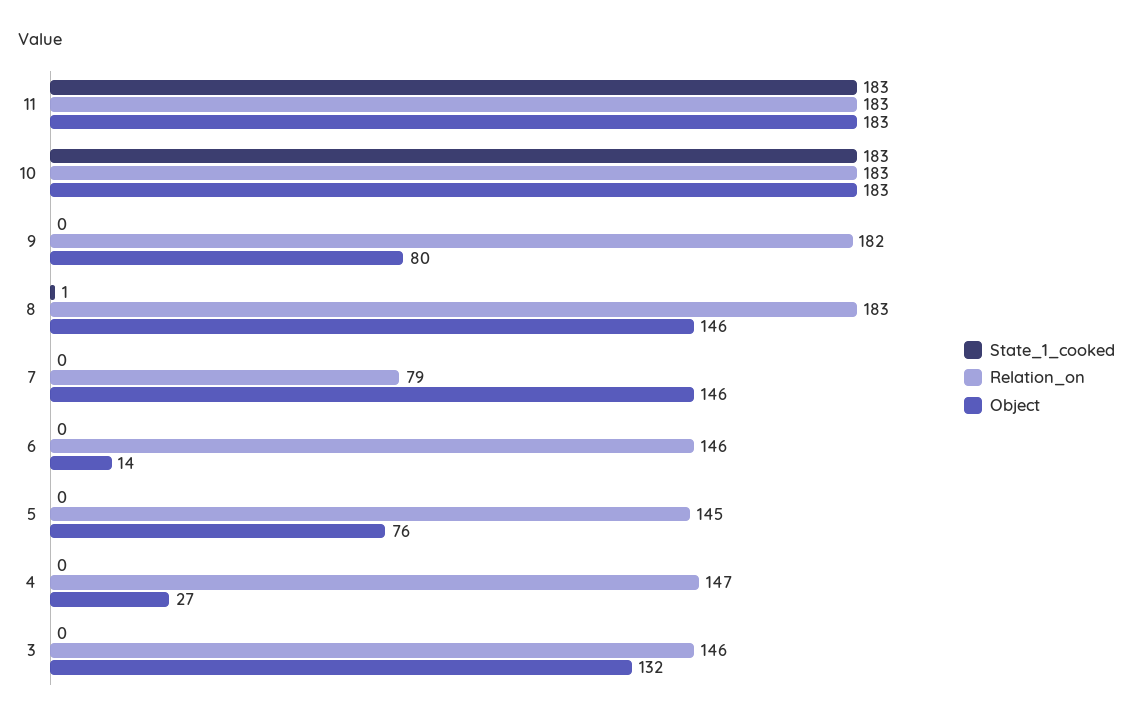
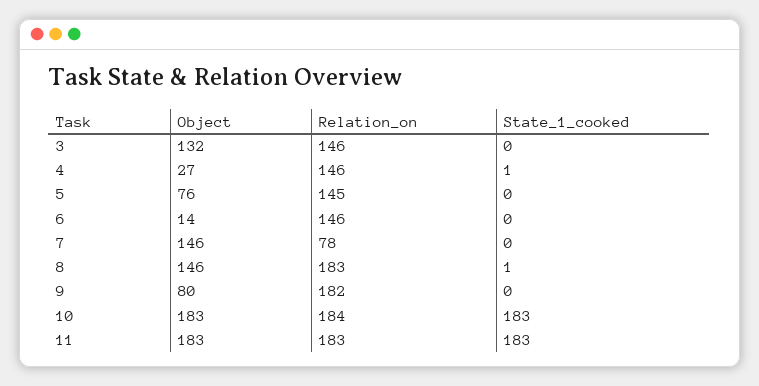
Relation_on, 10: 183 -> 184
Relation_on, 7: 79 -> 78
State_1_cooked, 4: 0 -> 1
Relation_on, 4: 147 -> 146

